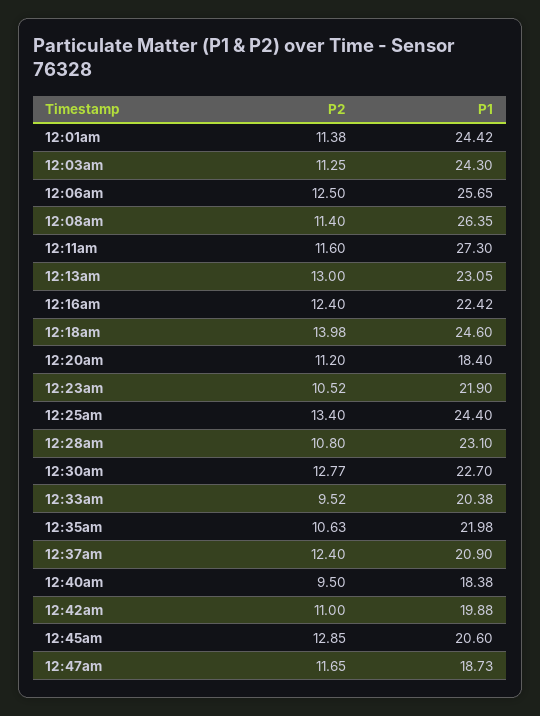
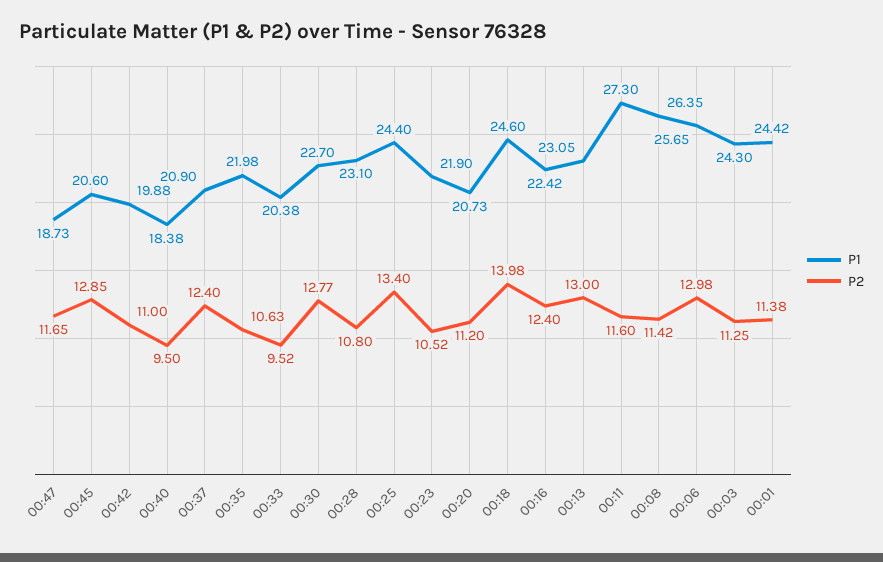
P2, 12:06am: 12.5 -> 12.98
P2, 12:08am: 11.4 -> 11.42
P1, 12:20am: 18.4 -> 20.73

